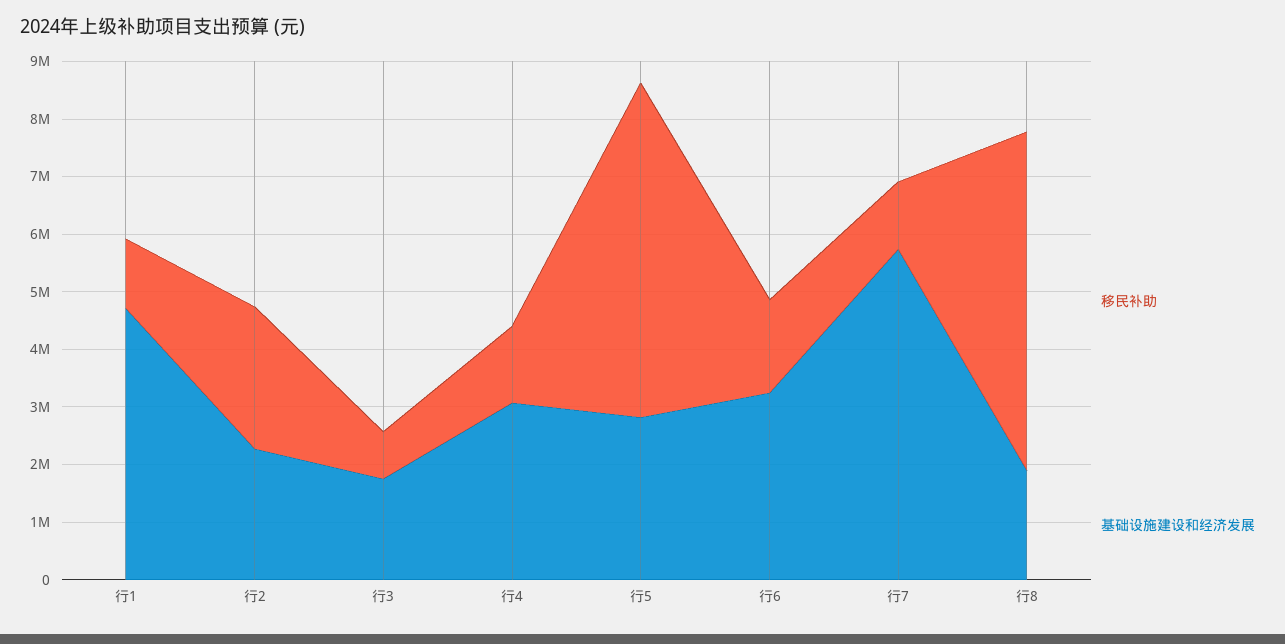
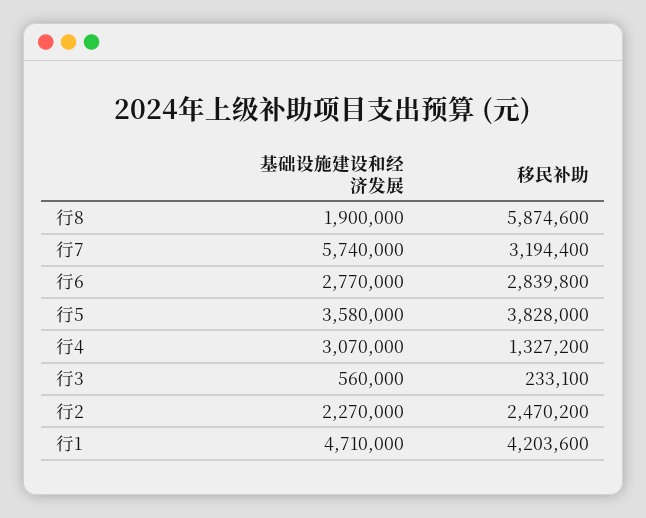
移民补助, 行1: 1200000 -> 4203600
移民补助, 行3: 800000 -> 233100
基础设施建设和经济发展, 行3: 1800000 -> 560000
移民补助, 行5: 5800000 -> 3828000
基础设施建设和经济发展, 行5: 2800000 -> 3580000
移民补助, 行6: 1600000 -> 2839800
基础设施建设和经济发展, 行6: 3200000 -> 2770000
移民补助, 行7: 1200000 -> 3194400

